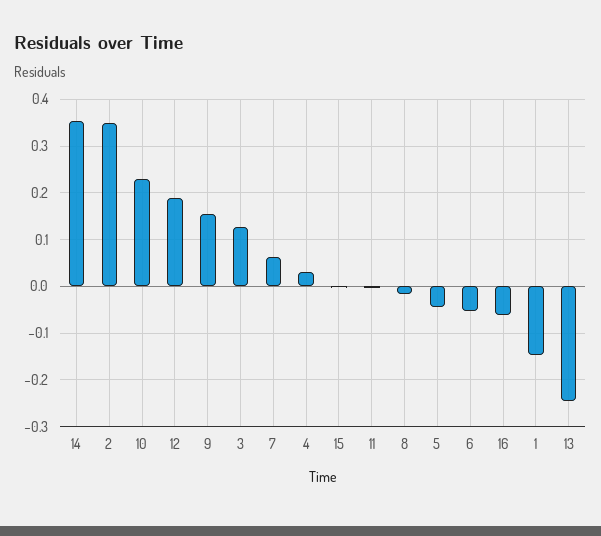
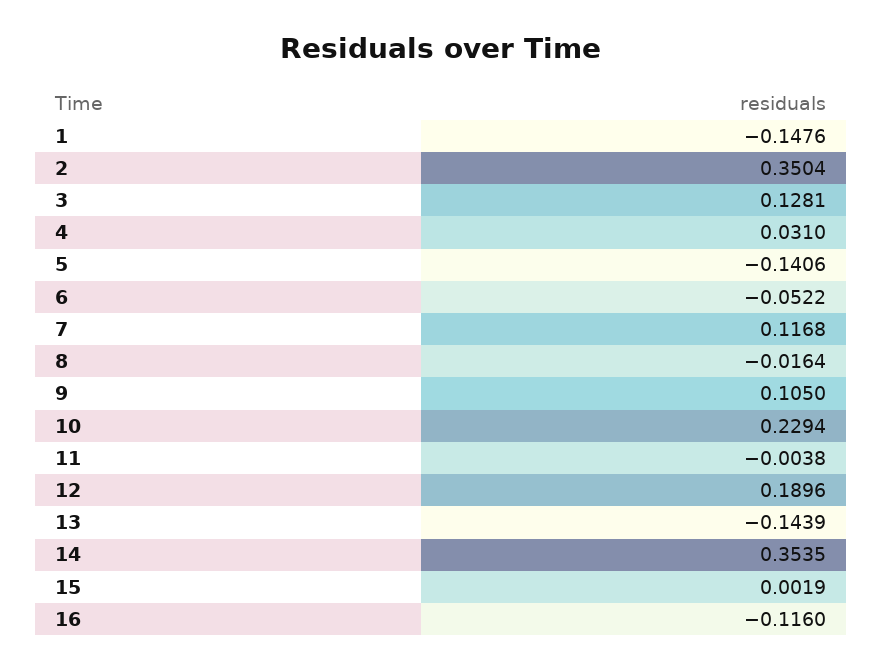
9: 0.16 -> 0.105
7: 0.06 -> 0.1168
5: -0.04 -> -0.1406
16: -0.06 -> -0.116
13: -0.24 -> -0.1439

